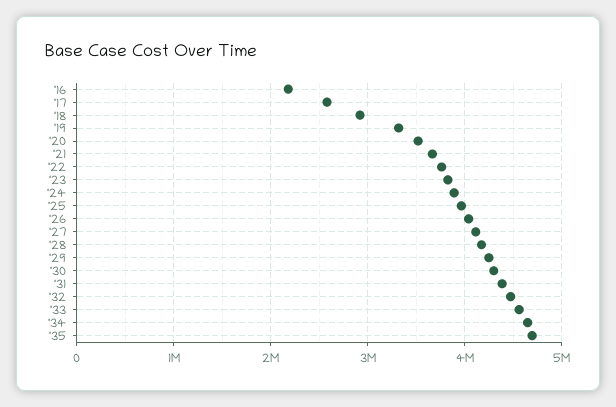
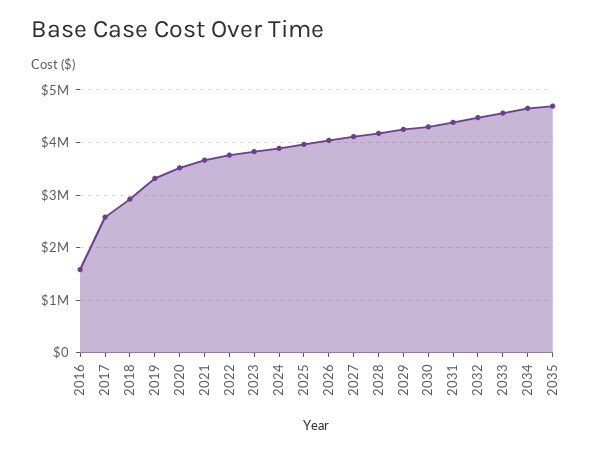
'16: 2200000 -> 1600000

